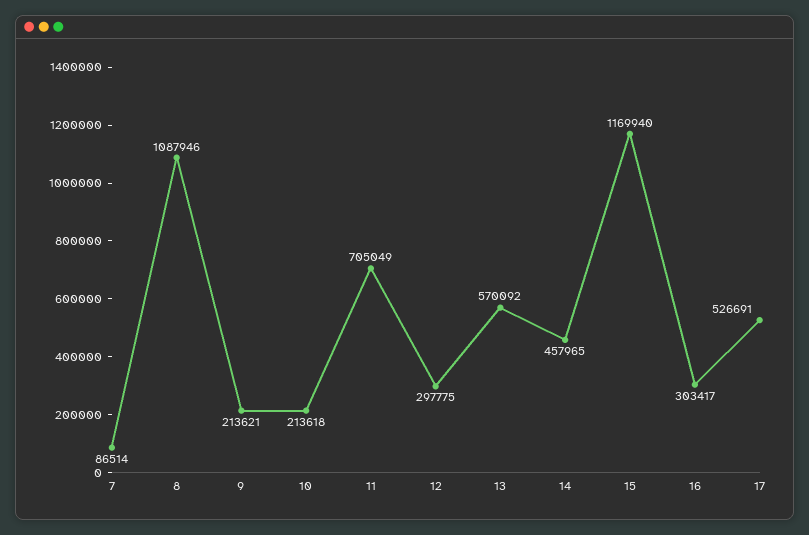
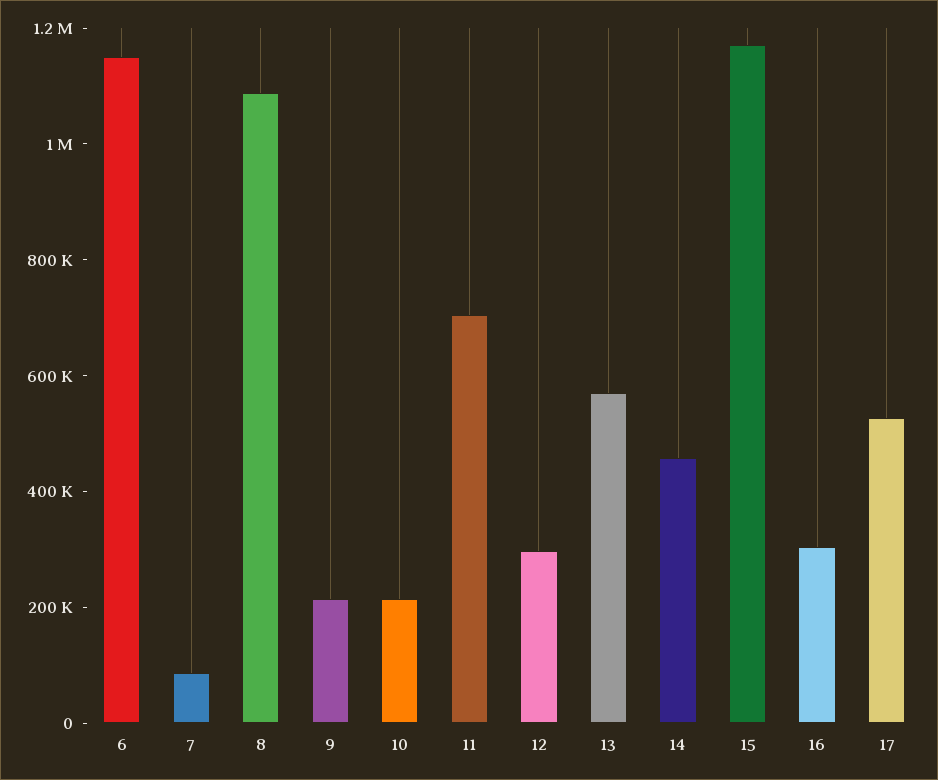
6: none -> 1150000

